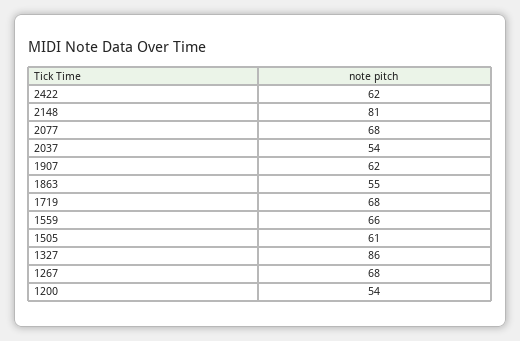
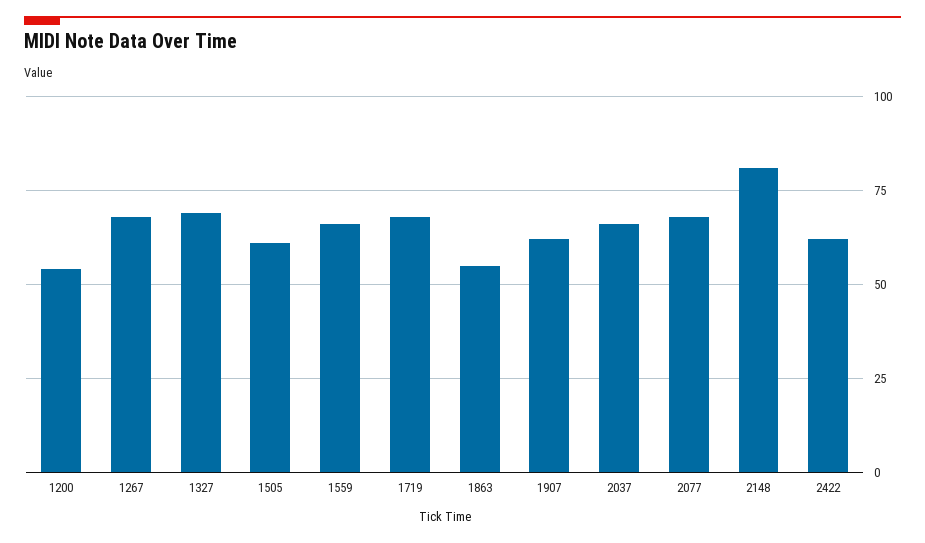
2037: 54 -> 65
1327: 86 -> 70

